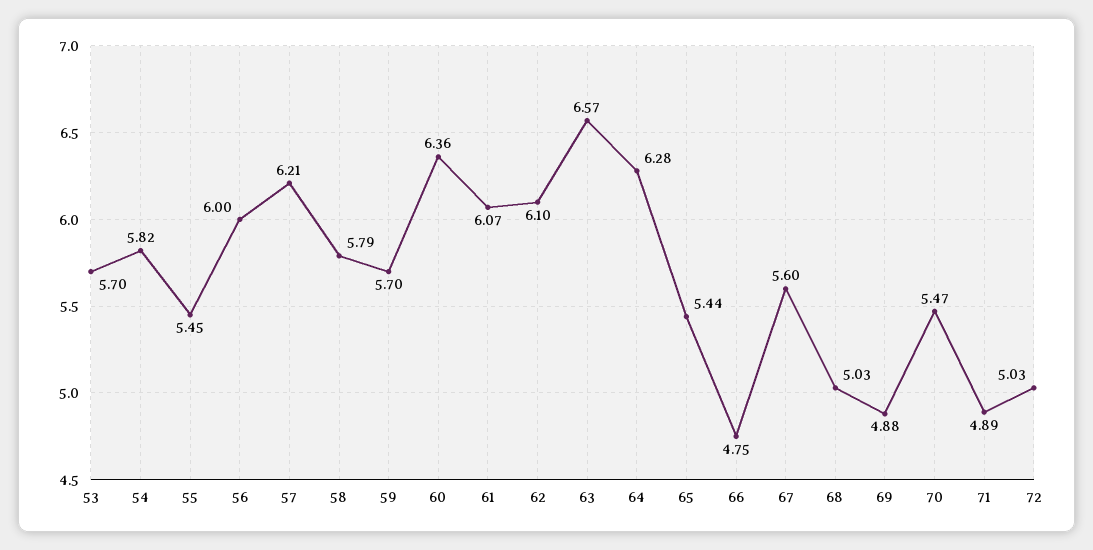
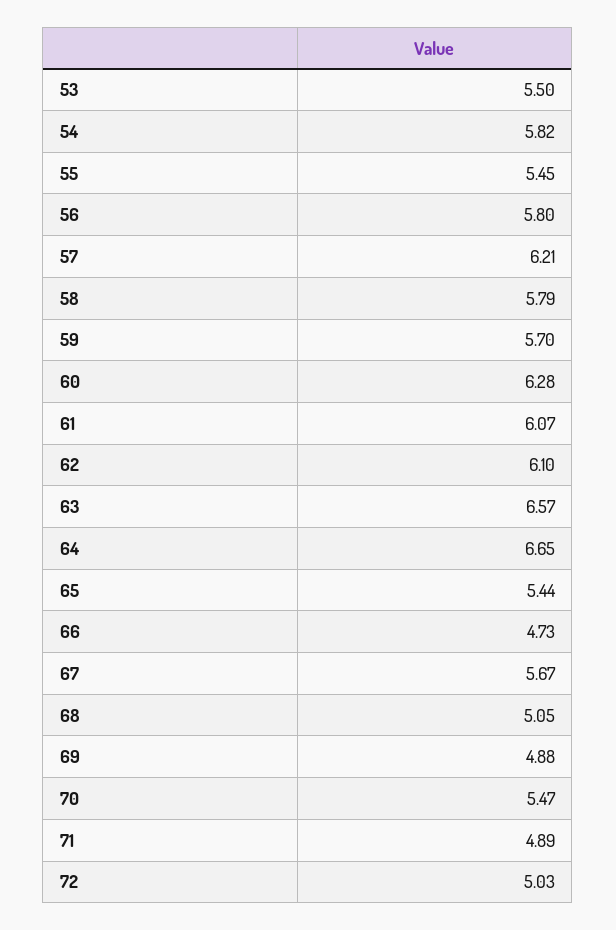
53: 5.7 -> 5.5
56: 6 -> 5.8
60: 6.36 -> 6.28
64: 6.28 -> 6.65
66: 4.75 -> 4.73
67: 5.6 -> 5.67
68: 5.03 -> 5.05

